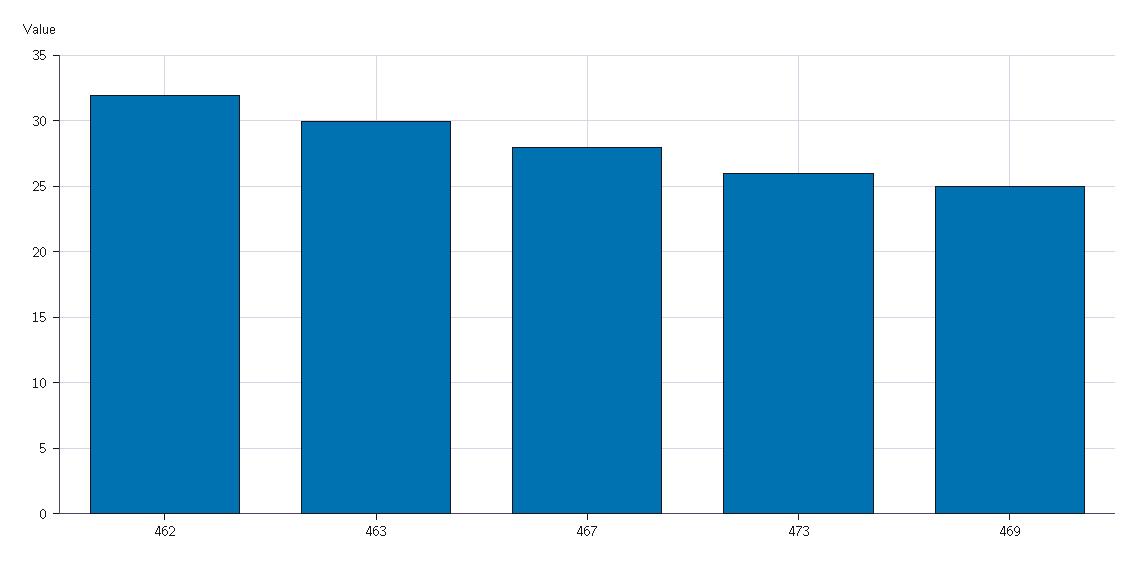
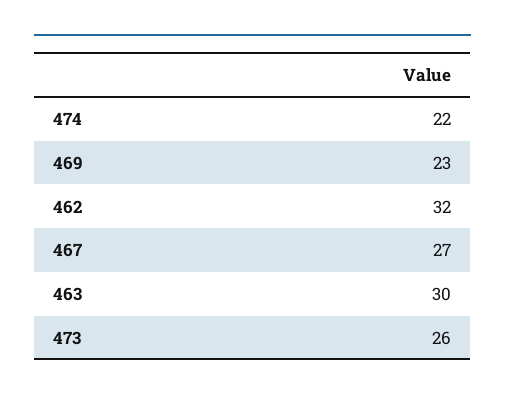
467: 28 -> 27
469: 25 -> 23
474: none -> 22

